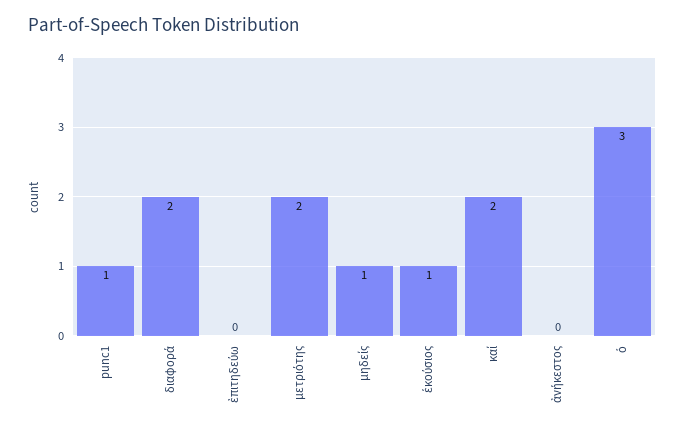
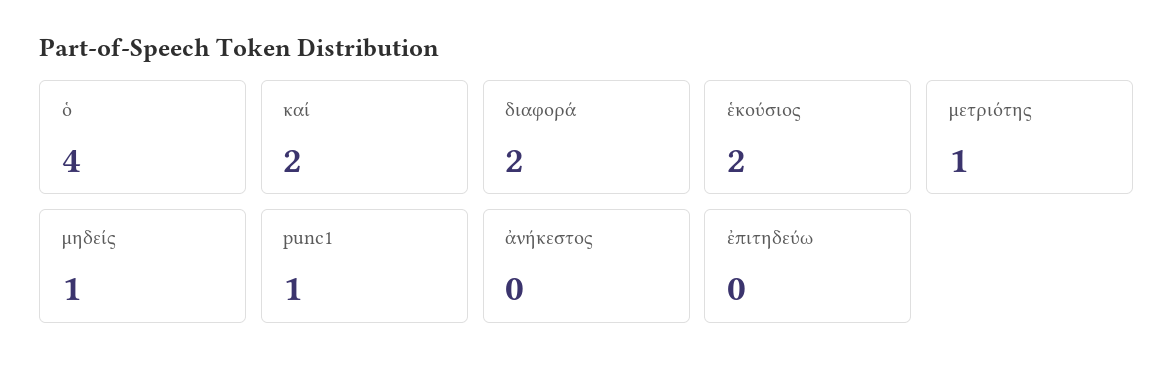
μετριότης: 2 -> 1
ἑκούσιος: 1 -> 2
ὁ: 3 -> 4

